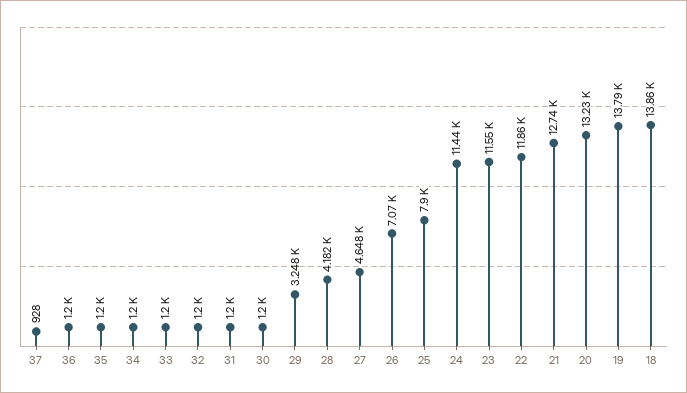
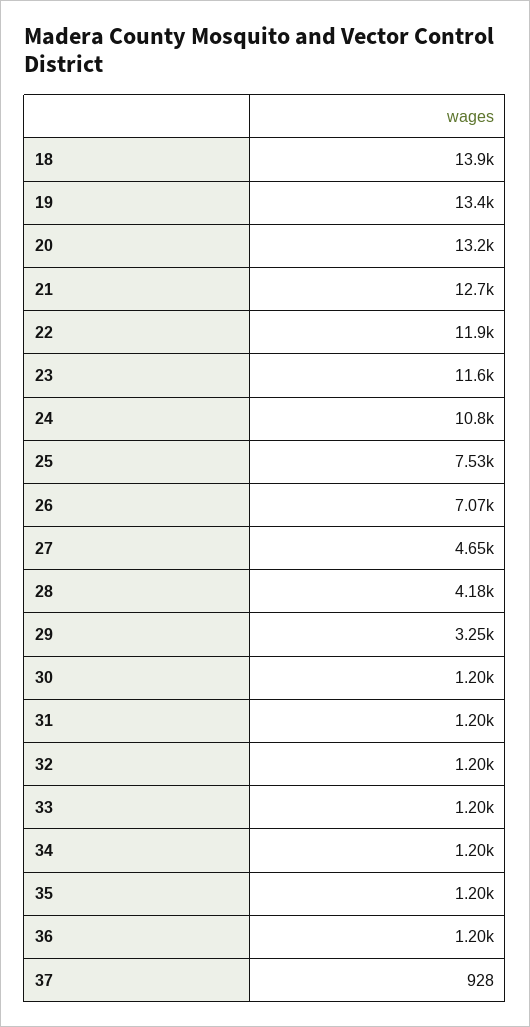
25: 7900 -> 7530
24: 11440 -> 10800
19: 13790 -> 13400

